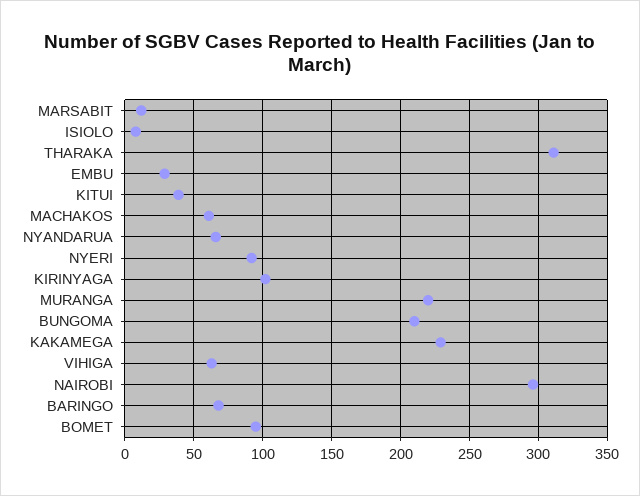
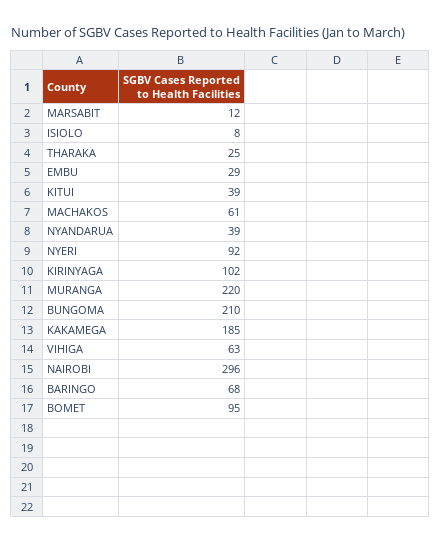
THARAKA: 310 -> 25
NYANDARUA: 65 -> 39
KAKAMEGA: 230 -> 185

